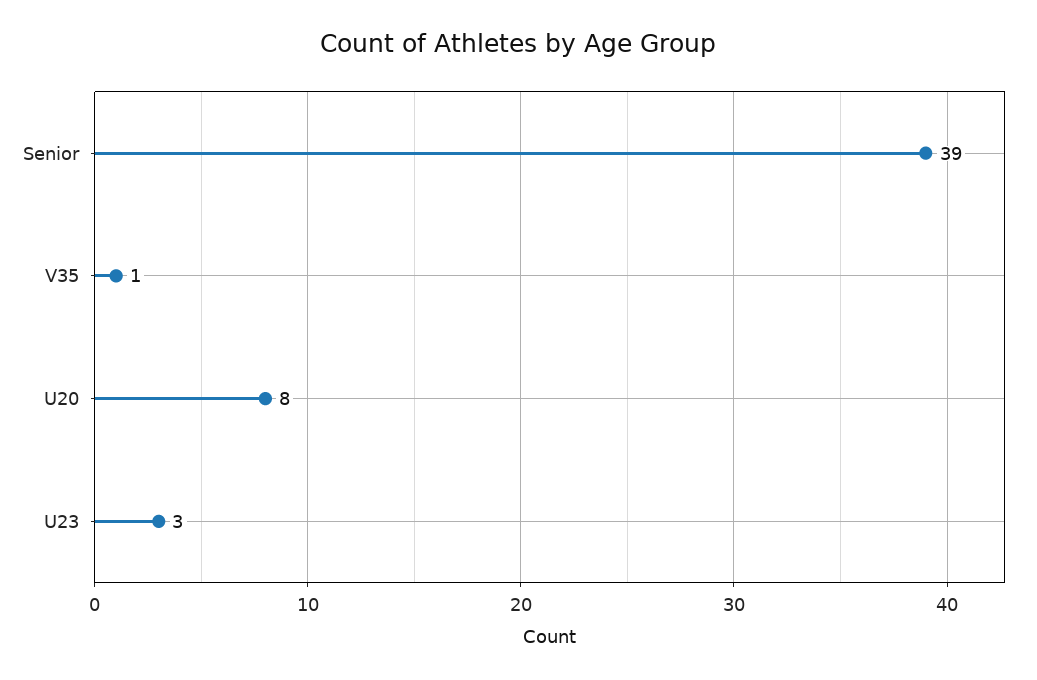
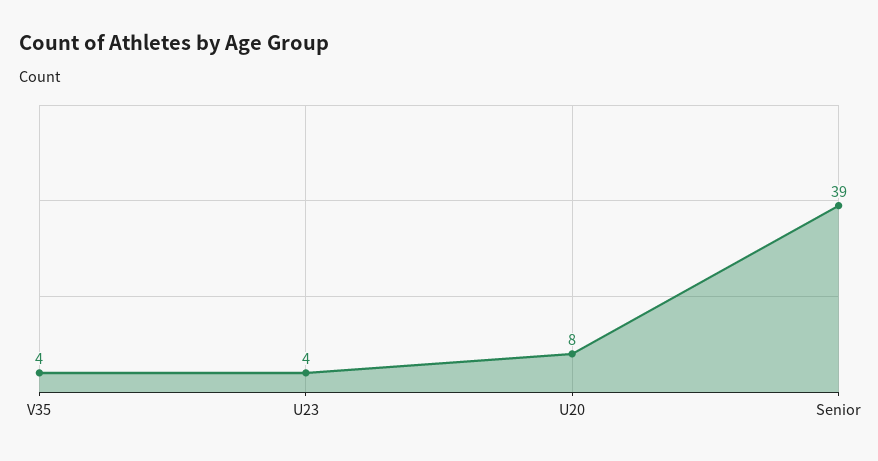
V35: 1 -> 4
U23: 3 -> 4

